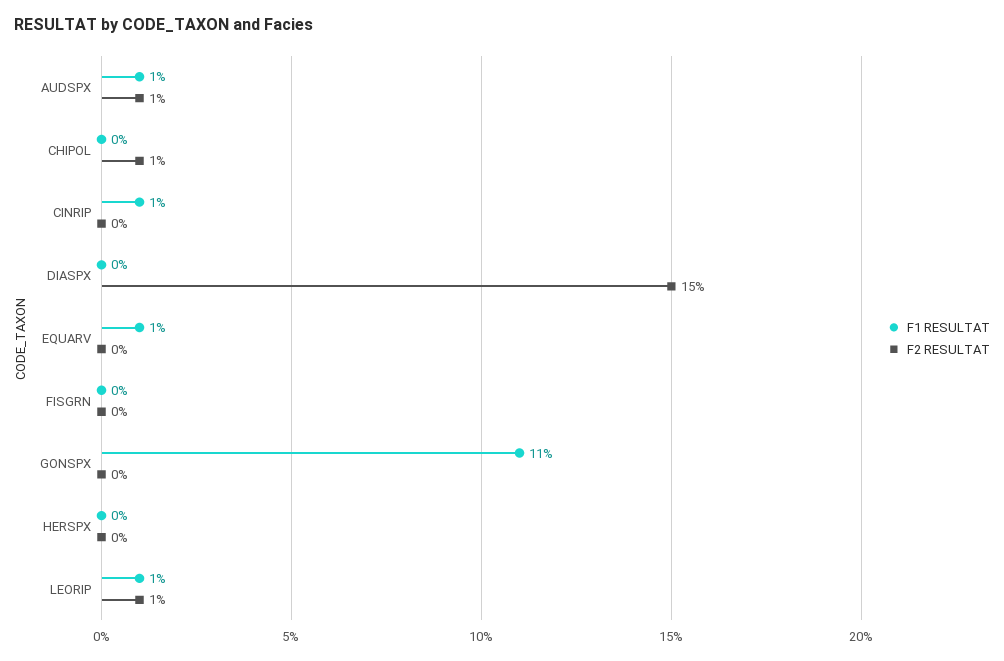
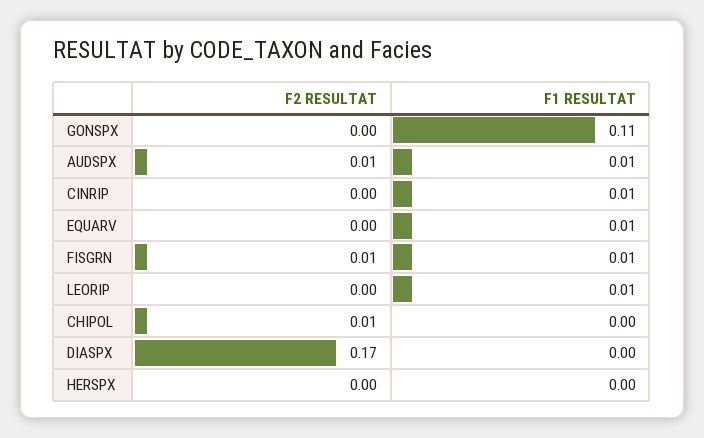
F2 RESULTAT, DIASPX: 0.15 -> 0.17
F1 RESULTAT, FISGRN: 0 -> 0.01
F2 RESULTAT, FISGRN: 0 -> 0.01
F2 RESULTAT, LEORIP: 0.01 -> 0

